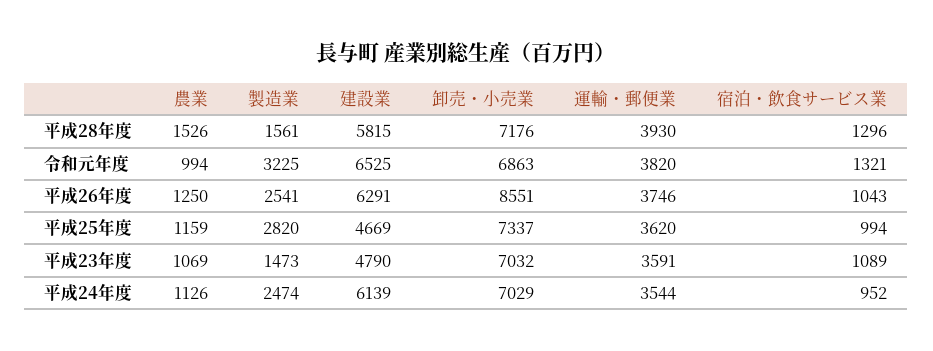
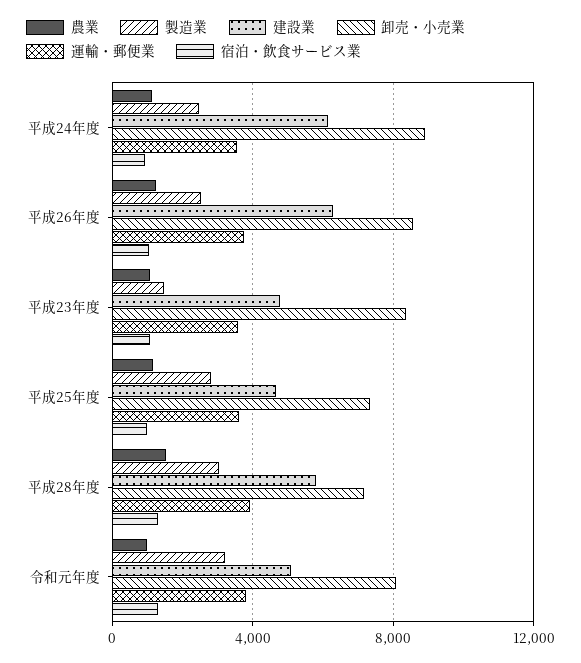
製造業, 平成28年度: 1561 -> 3000
建設業, 令和元年度: 6525 -> 5000
卸売・小売業, 令和元年度: 6863 -> 8000
卸売・小売業, 平成23年度: 7032 -> 8500
卸売・小売業, 平成24年度: 7029 -> 9000

